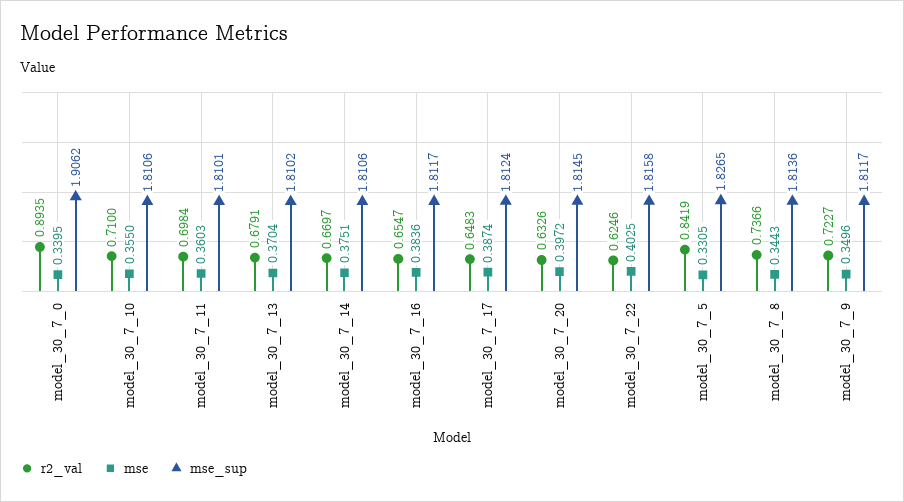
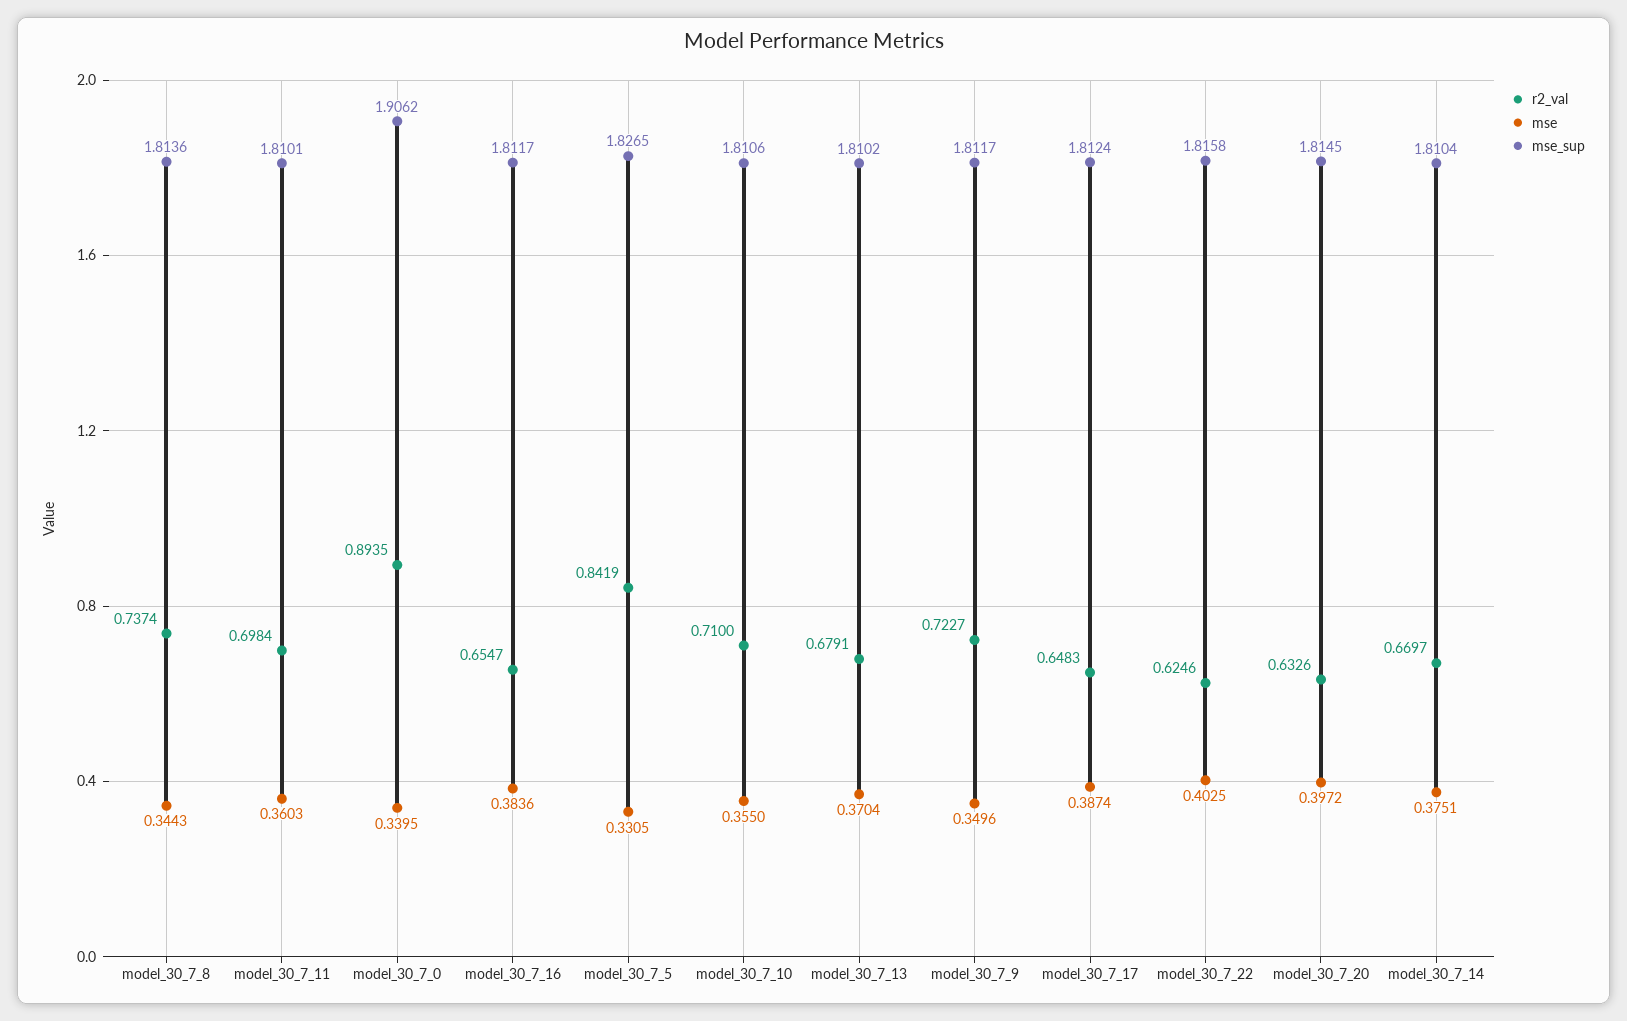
mse_sup, model_30_7_14: 1.8106 -> 1.8104
r2_val, model_30_7_8: 0.7366 -> 0.7374

